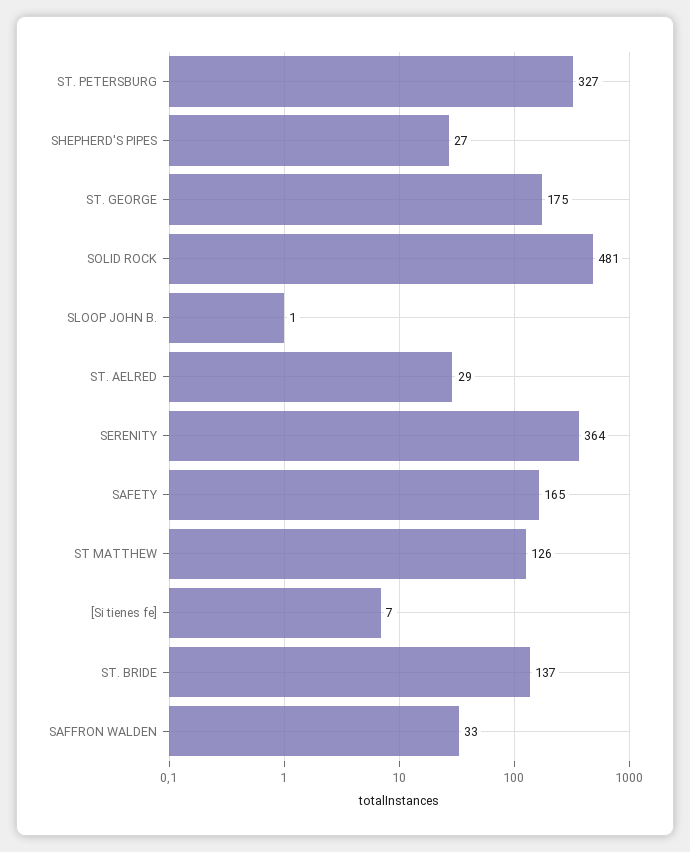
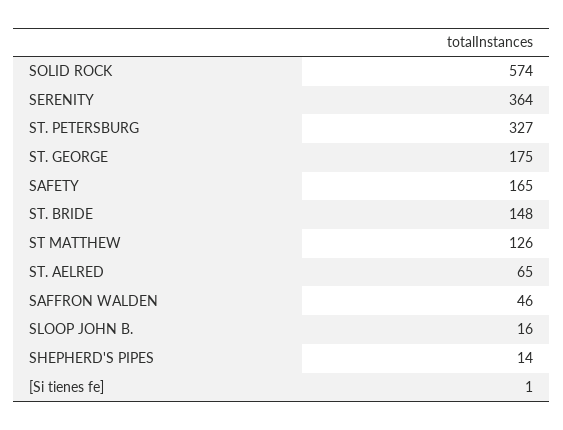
SHEPHERD'S PIPES: 27 -> 14
SOLID ROCK: 481 -> 574
SLOOP JOHN B.: 1 -> 16
ST. AELRED: 29 -> 65
[Si tienes fe]: 7 -> 1
ST. BRIDE: 137 -> 148
SAFFRON WALDEN: 33 -> 46

